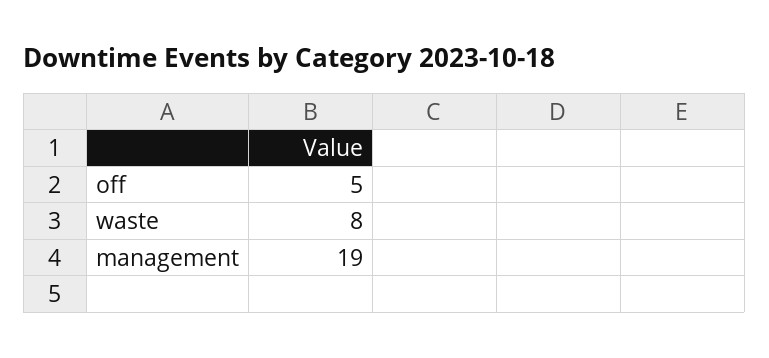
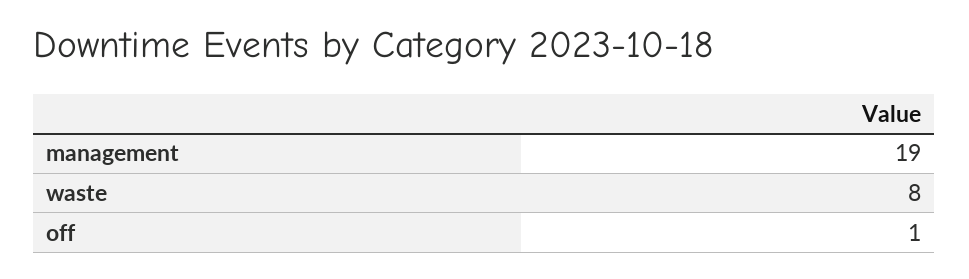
off: 5 -> 1

